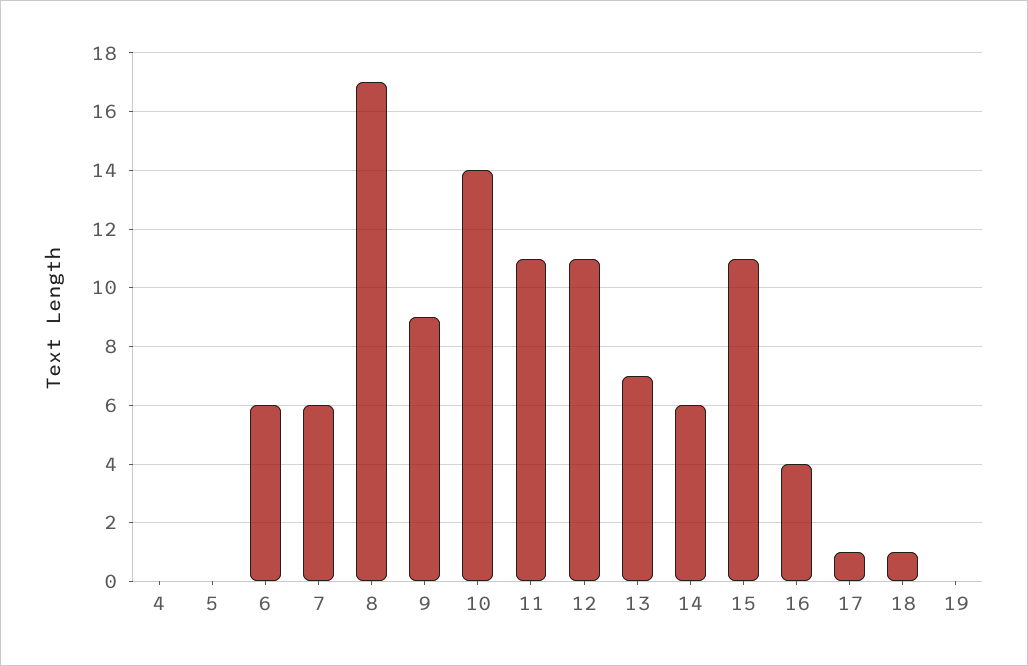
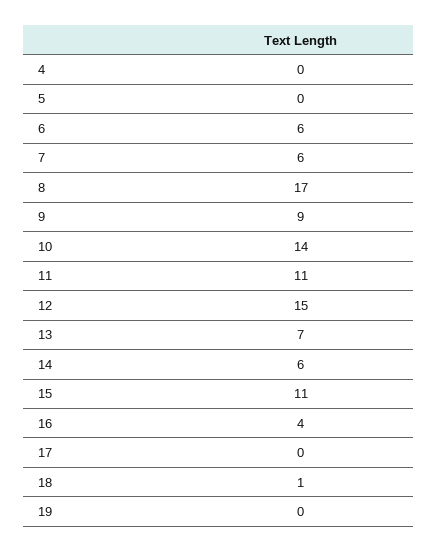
12: 11 -> 15
17: 1 -> 0

